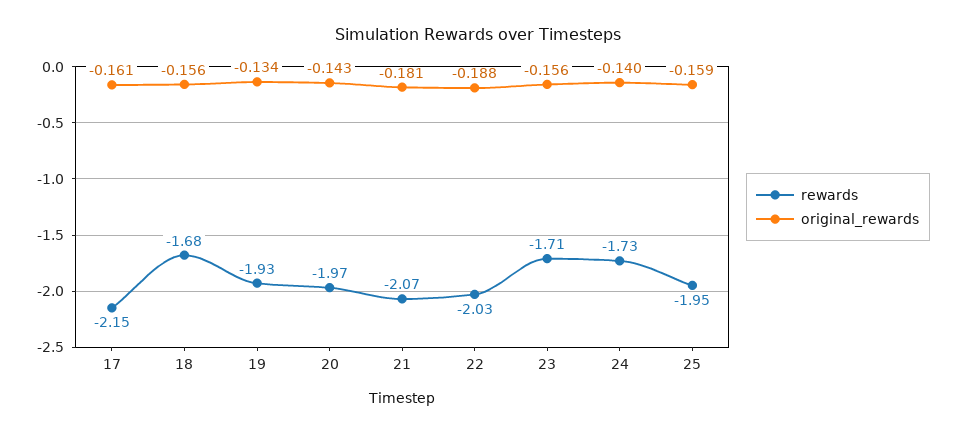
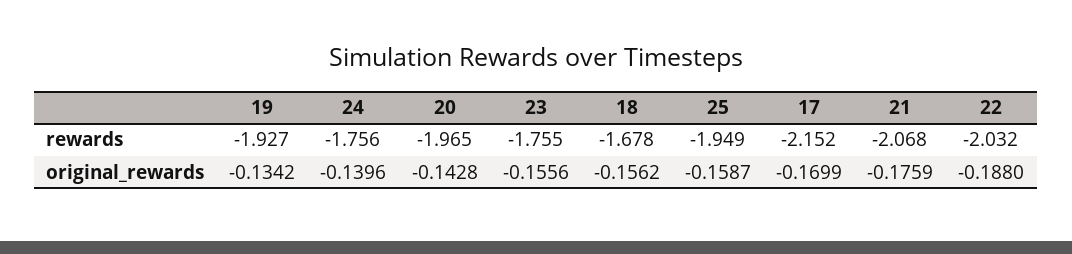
original_rewards, 17: -0.161 -> -0.1699
original_rewards, 21: -0.181 -> -0.1759
rewards, 23: -1.71 -> -1.755
rewards, 24: -1.73 -> -1.756

